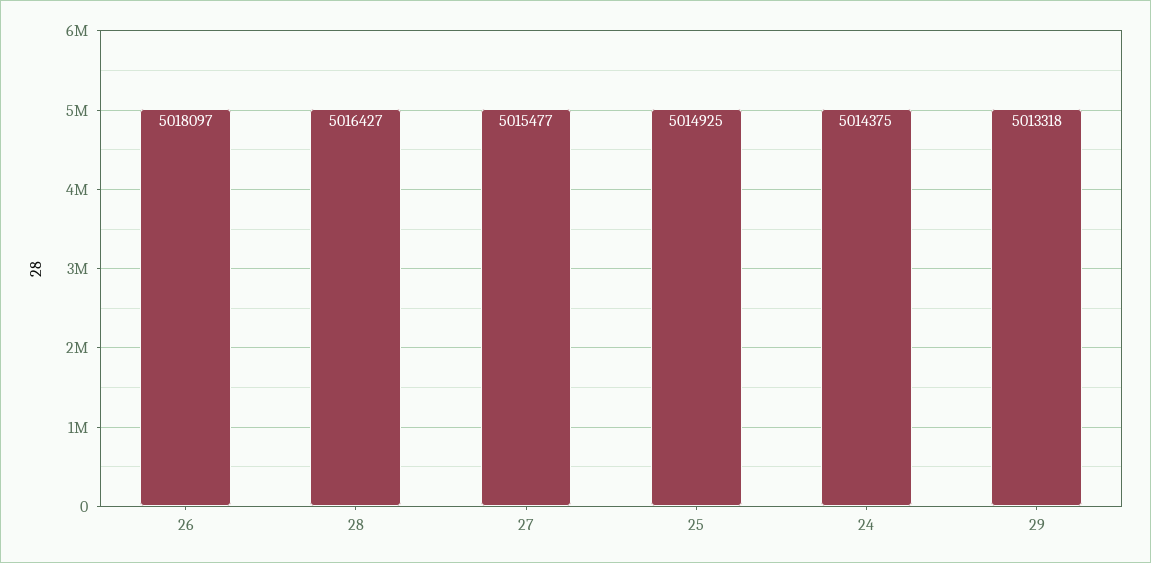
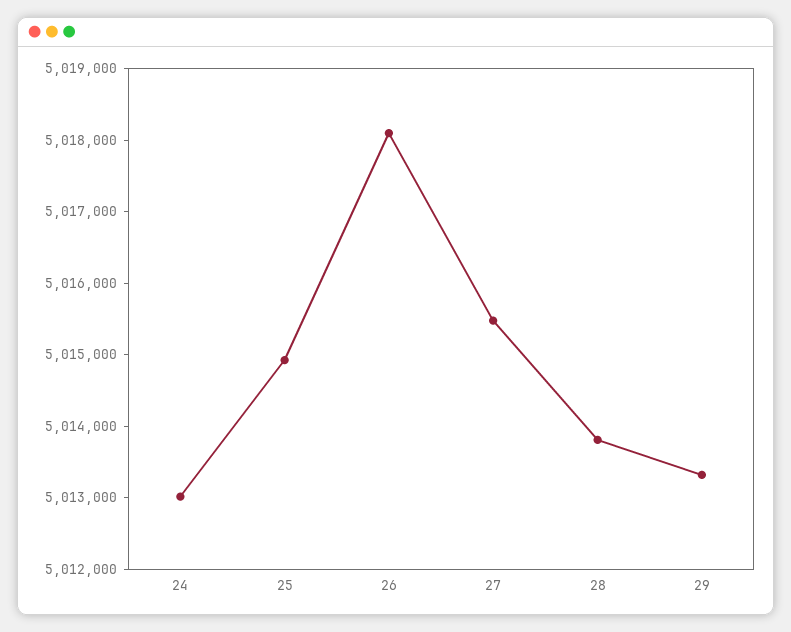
28: 5016427 -> 5013800
24: 5014375 -> 5013000

